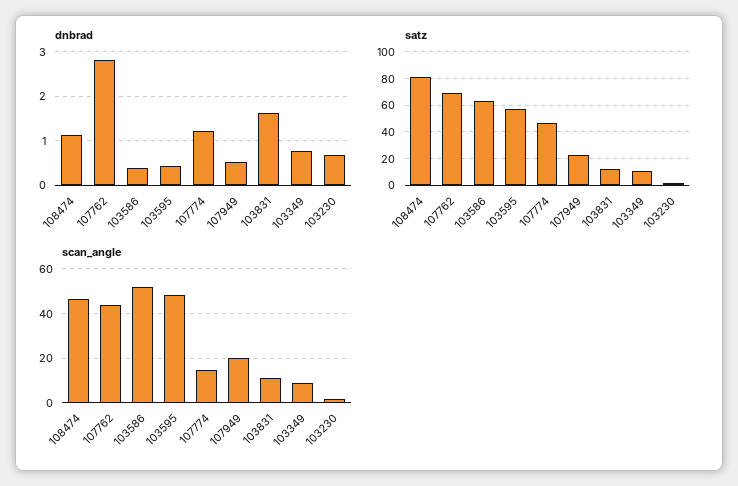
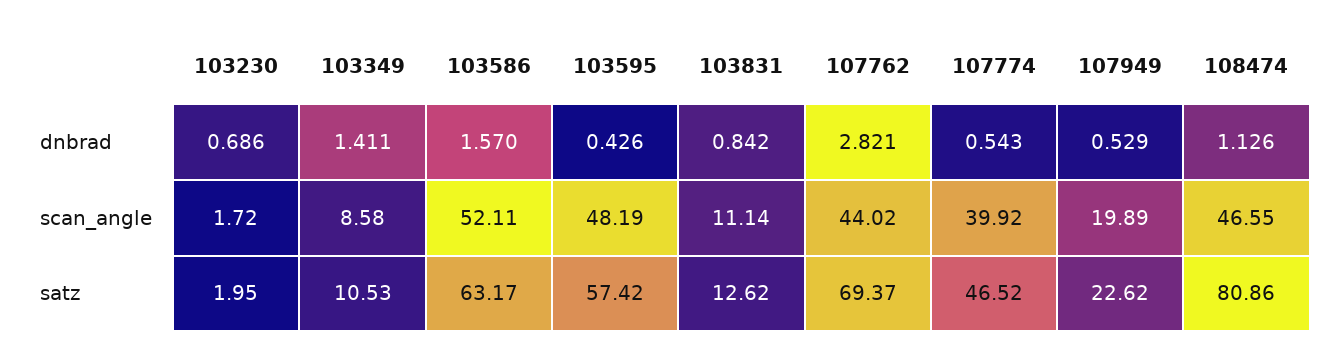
dnbrad, 103586: 0.4 -> 1.57
dnbrad, 107774: 1.2 -> 0.543
dnbrad, 103831: 1.6 -> 0.842
dnbrad, 103349: 0.8 -> 1.411
scan_angle, 107774: 15 -> 39.92

